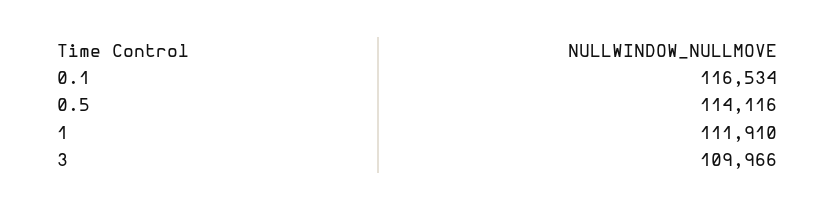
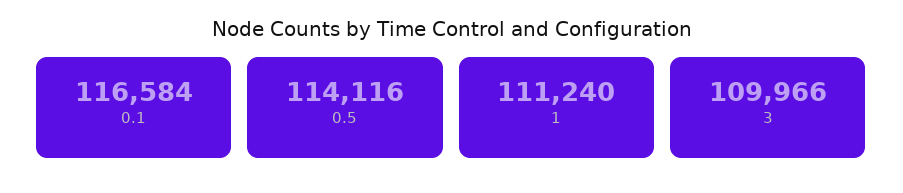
0.1: 116534 -> 116584
1: 111910 -> 111240

